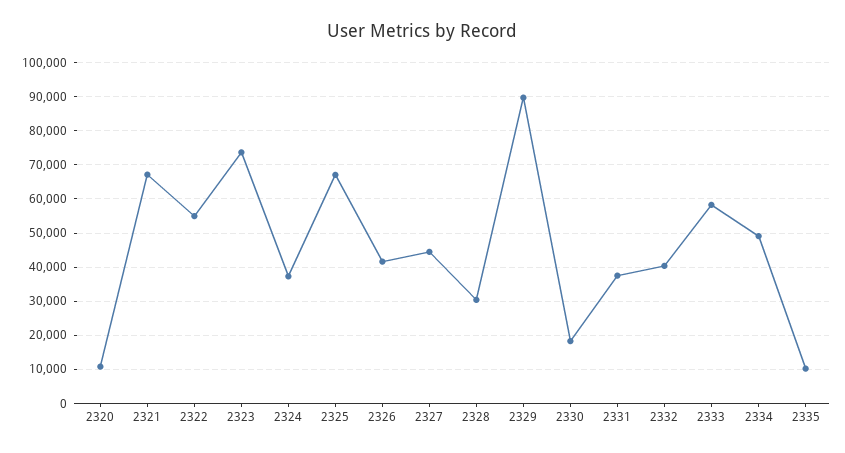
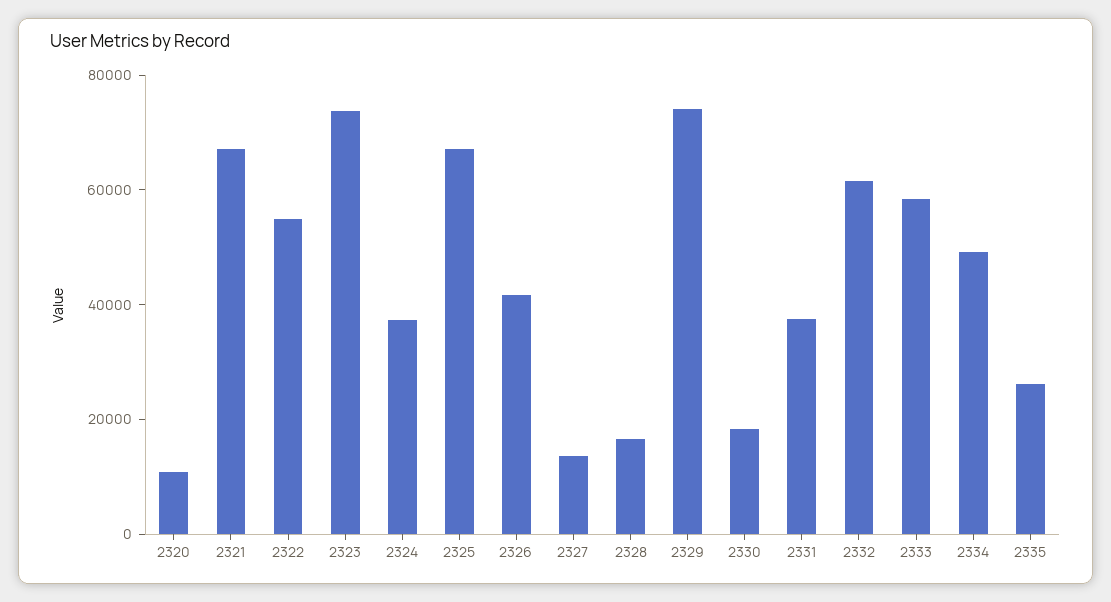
2327: 44000 -> 15000
2328: 30000 -> 15000
2329: 90000 -> 75000
2332: 40000 -> 60000
2335: 10000 -> 25000

